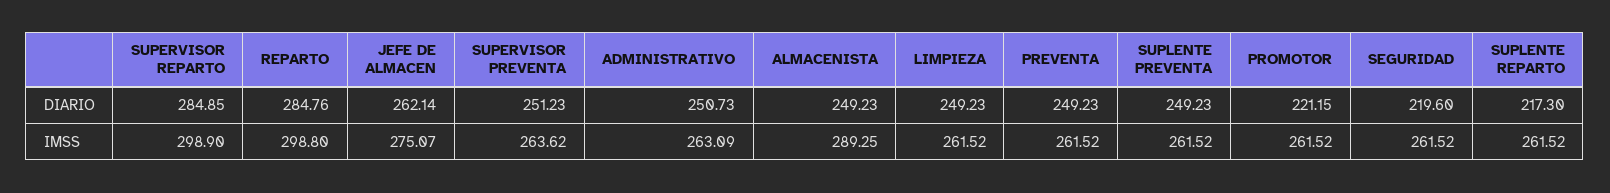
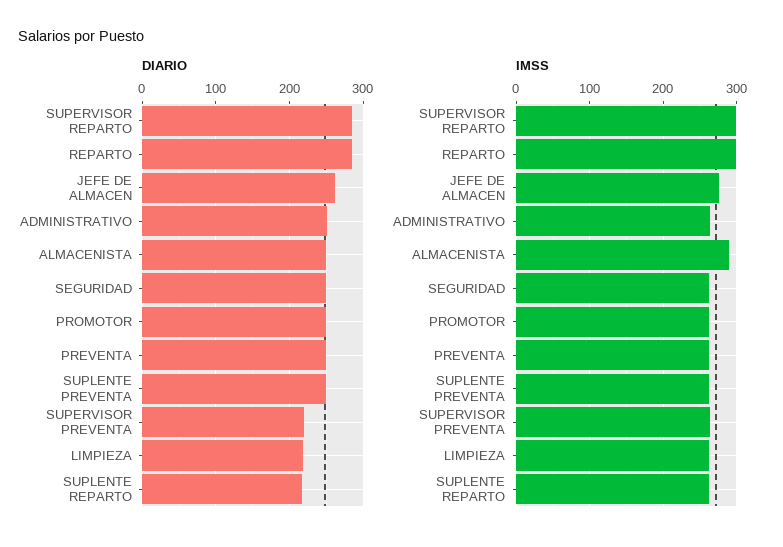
DIARIO, SUPERVISOR PREVENTA: 251.23 -> 220
DIARIO, LIMPIEZA: 249.23 -> 220
DIARIO, PROMOTOR: 221.15 -> 250
DIARIO, SEGURIDAD: 219.6 -> 250

